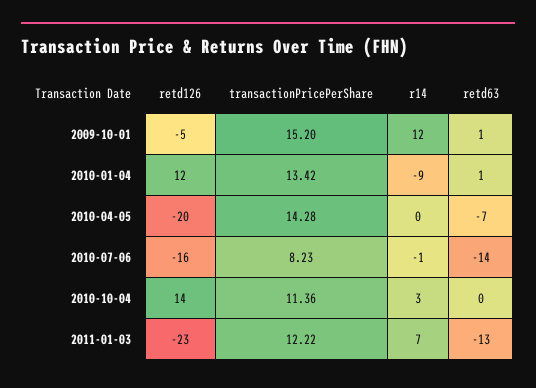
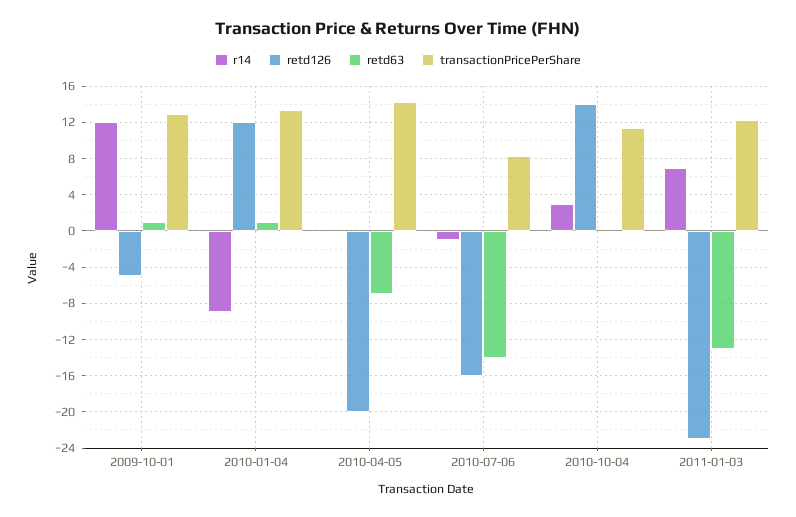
transactionPricePerShare, 2009-10-01: 15.2 -> 13

